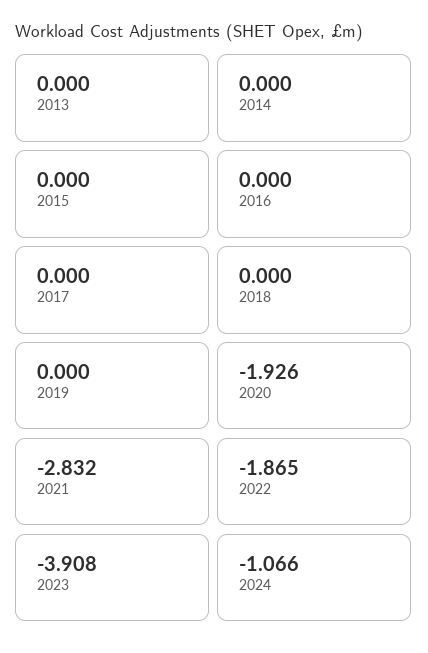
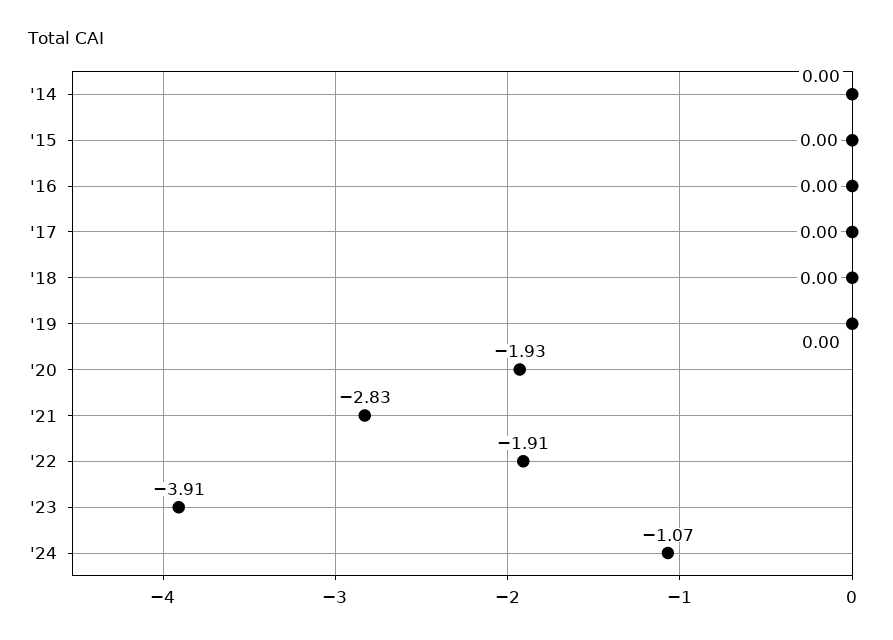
2013: 0 -> none
2022: -1.865 -> -1.91

